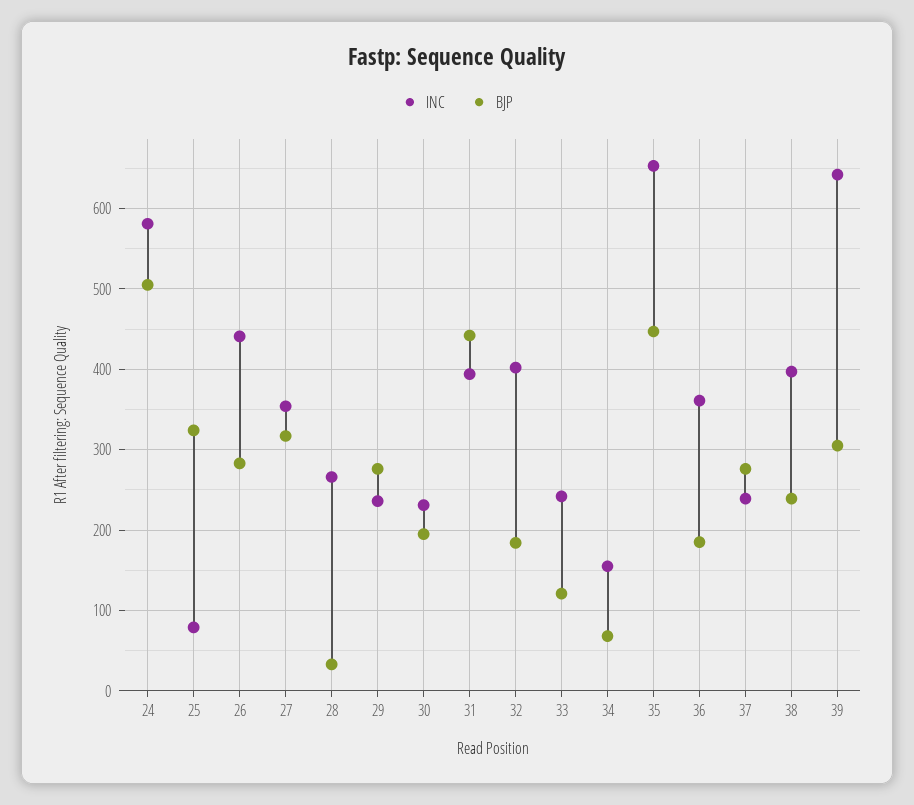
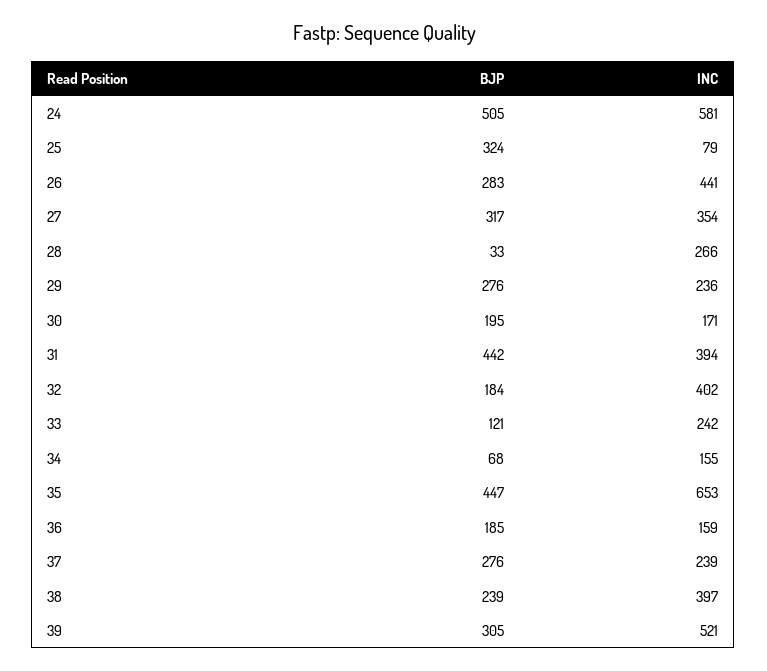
INC, 30: 230 -> 171
INC, 36: 360 -> 159
INC, 39: 640 -> 521

